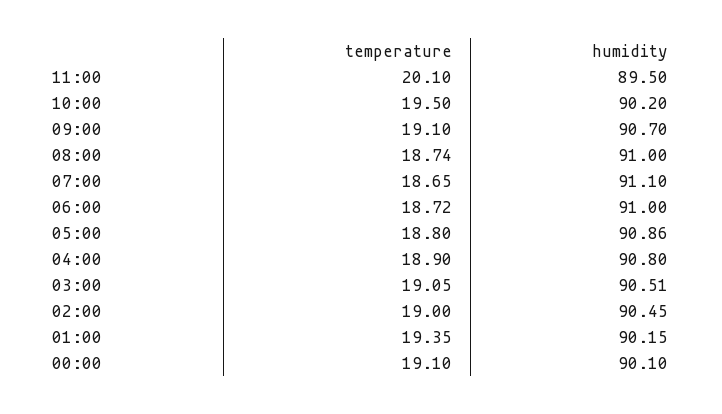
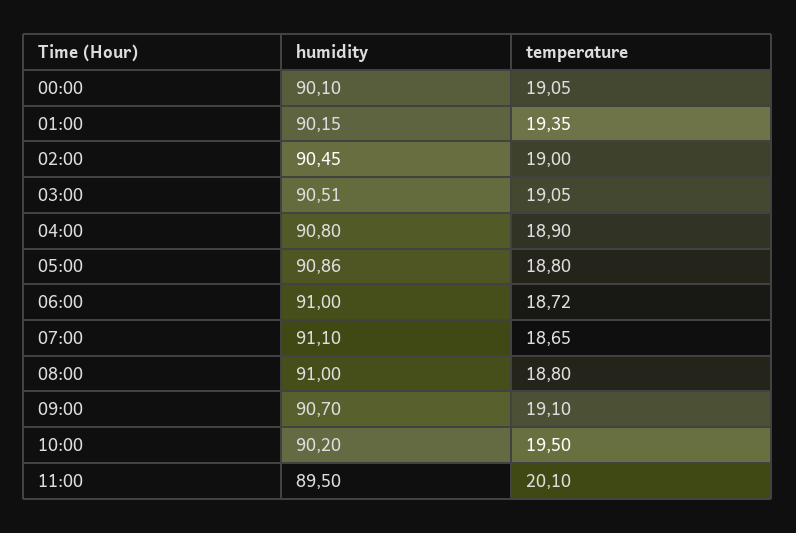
temperature, 08:00: 18.74 -> 18.8
temperature, 00:00: 19.1 -> 19.05

